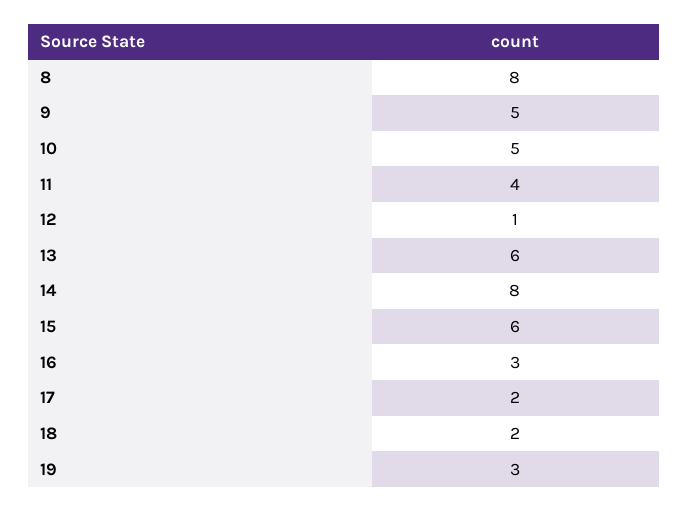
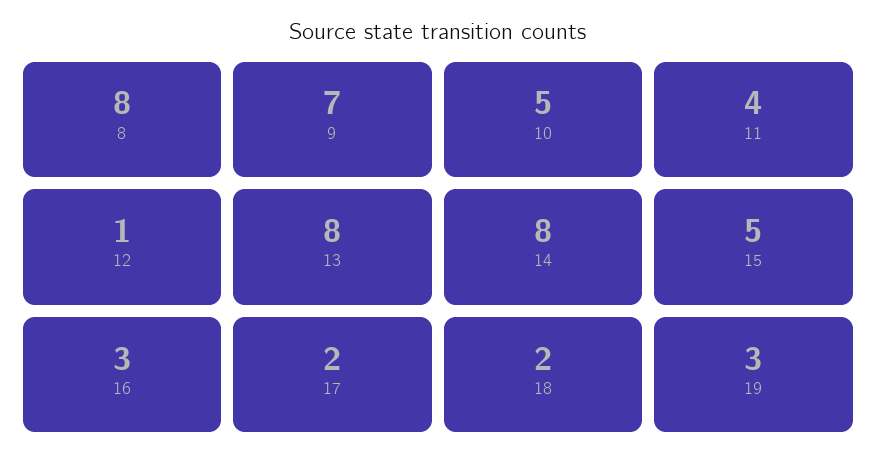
9: 5 -> 7
13: 6 -> 8
15: 6 -> 5

